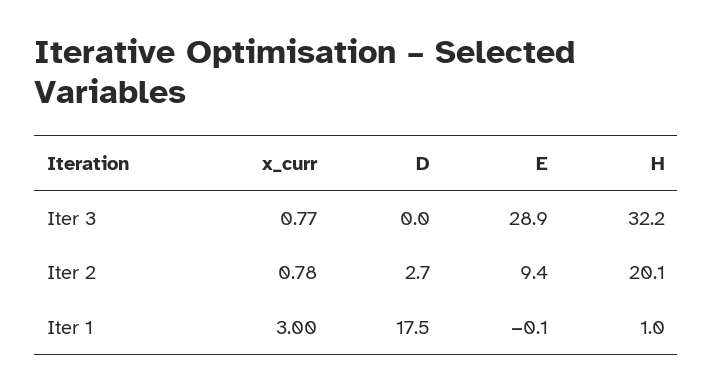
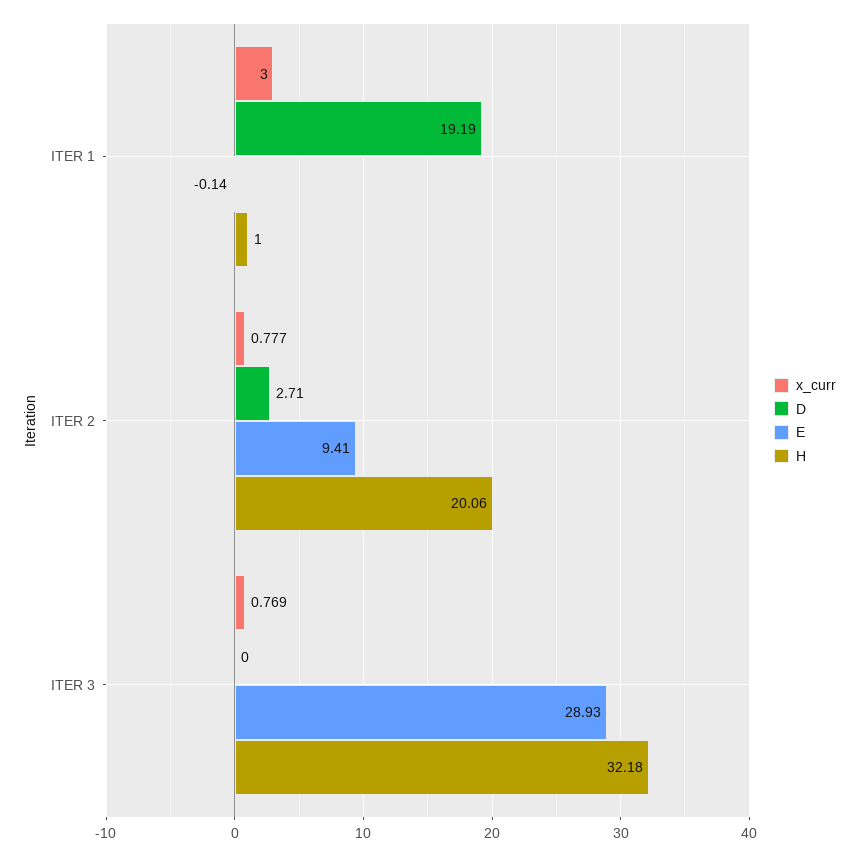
D, Iter 1: 17.5 -> 19.19

